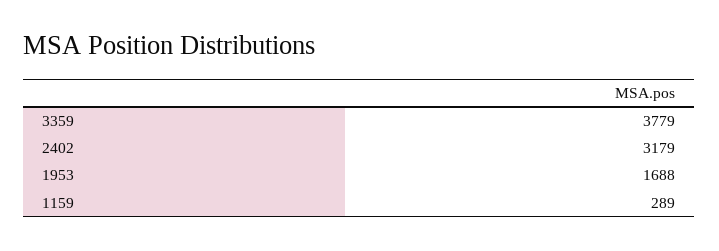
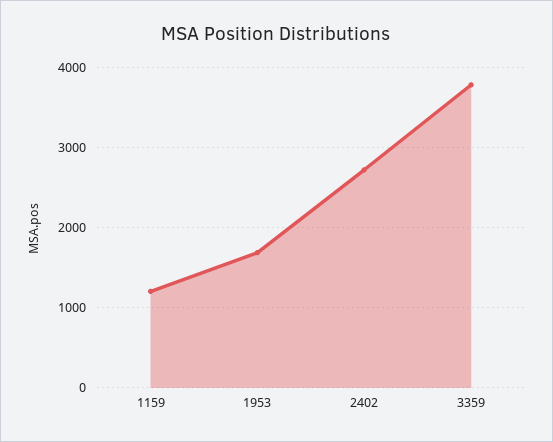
2402: 3179 -> 2700
1159: 289 -> 1200

